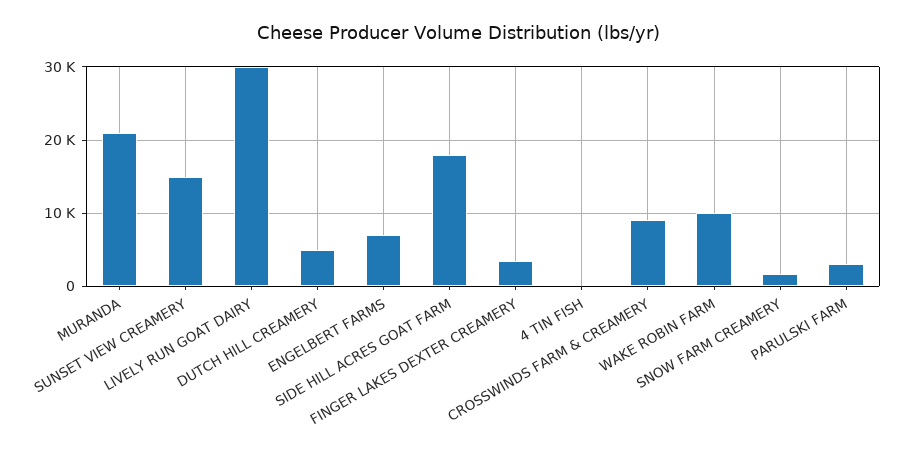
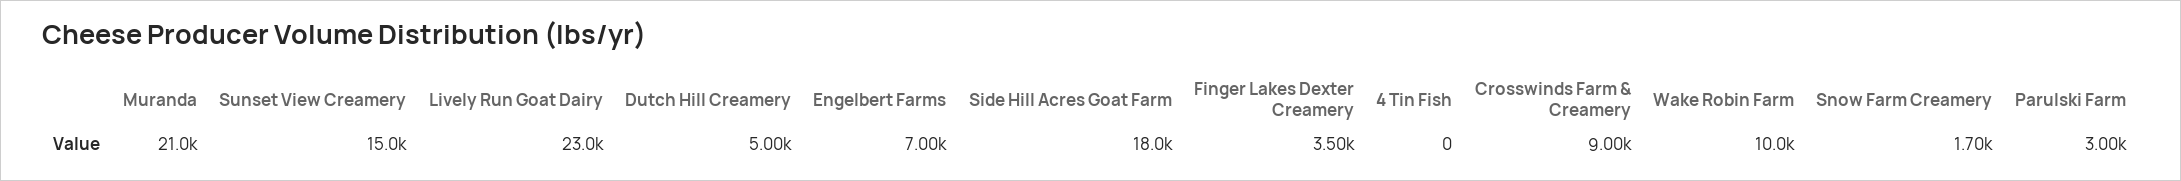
LIVELY RUN GOAT DAIRY: 30000 -> 23000

